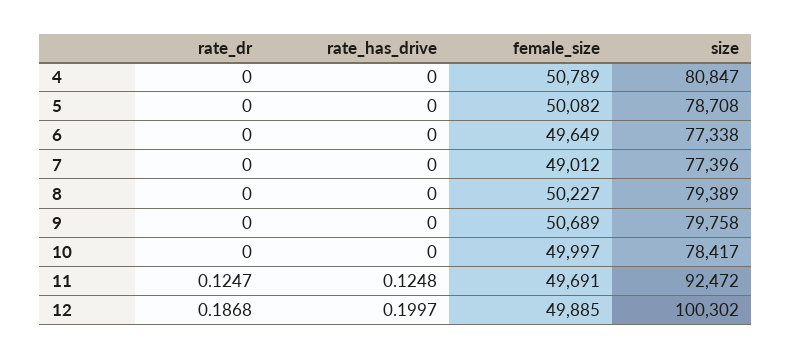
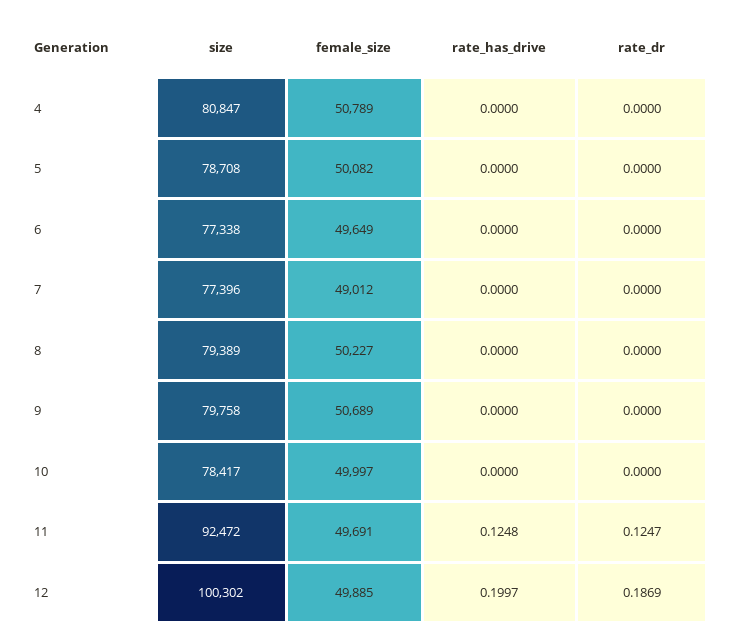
rate_dr, 12: 0.1868 -> 0.1869

